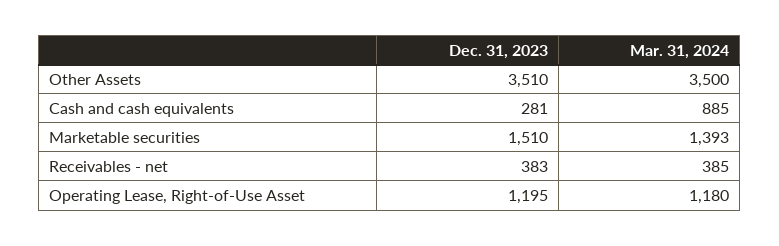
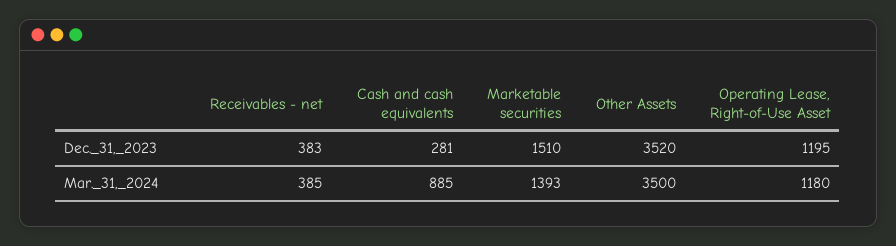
Dec. 31, 2023, Other Assets: 3510 -> 3520

